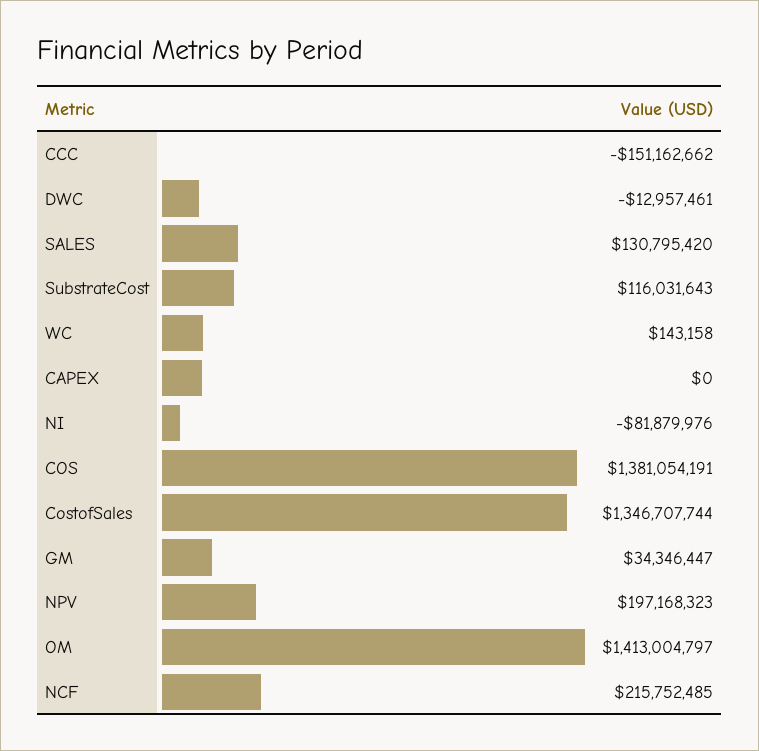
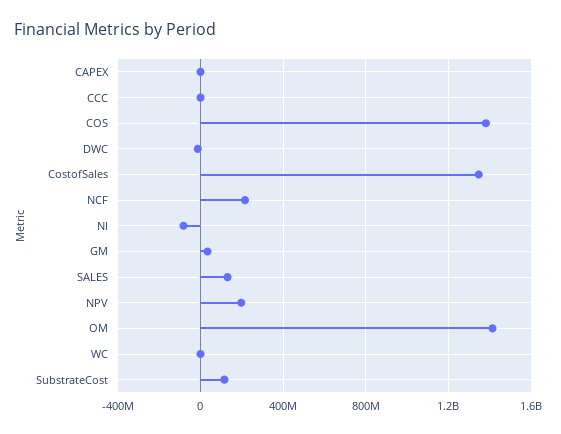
CCC: -151162662 -> 0

